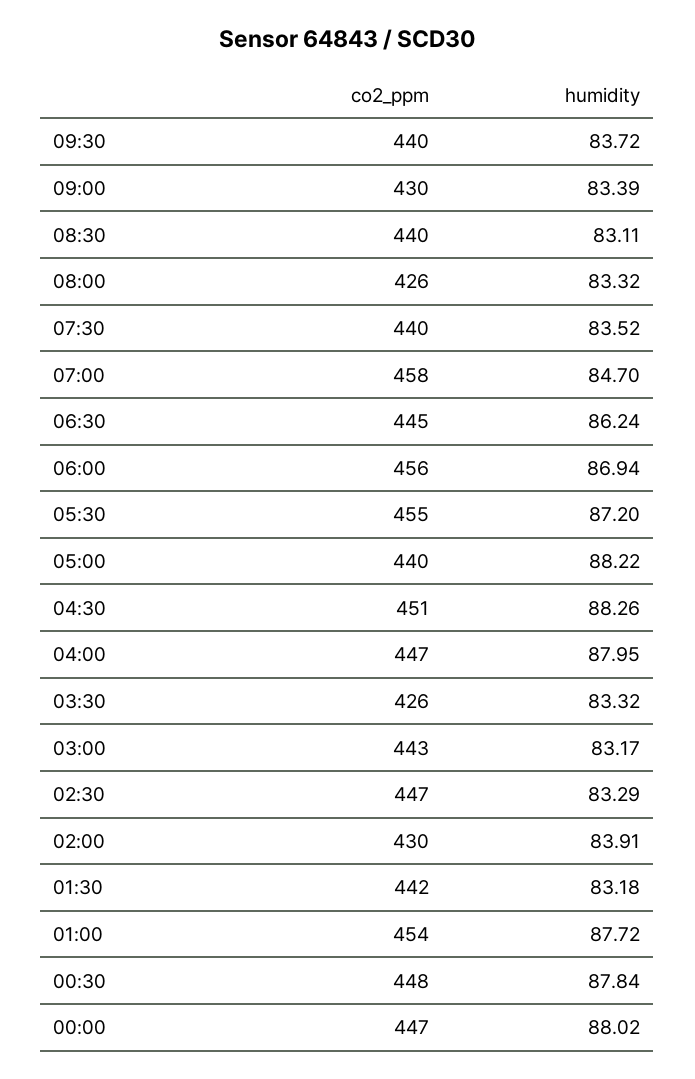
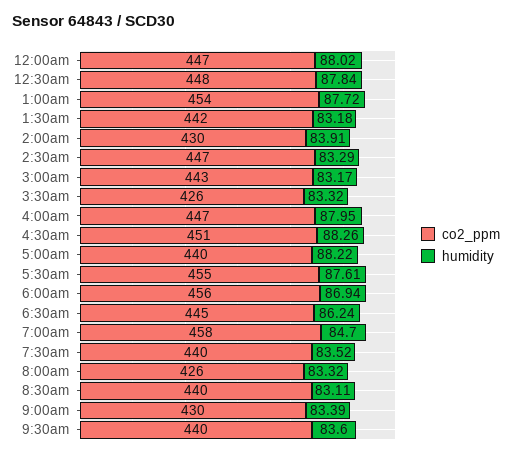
humidity, 09:30: 83.72 -> 83.6
humidity, 05:30: 87.2 -> 87.61

